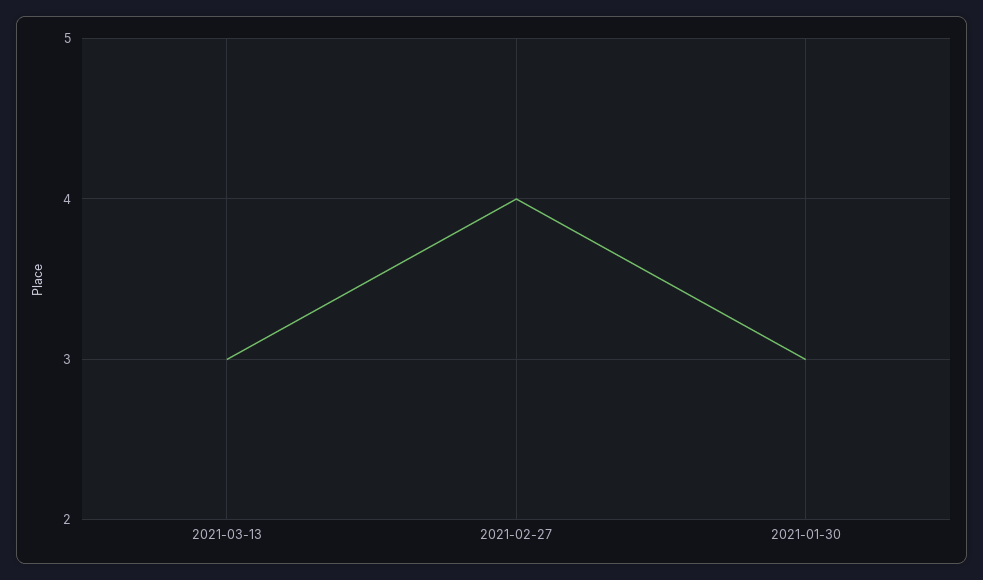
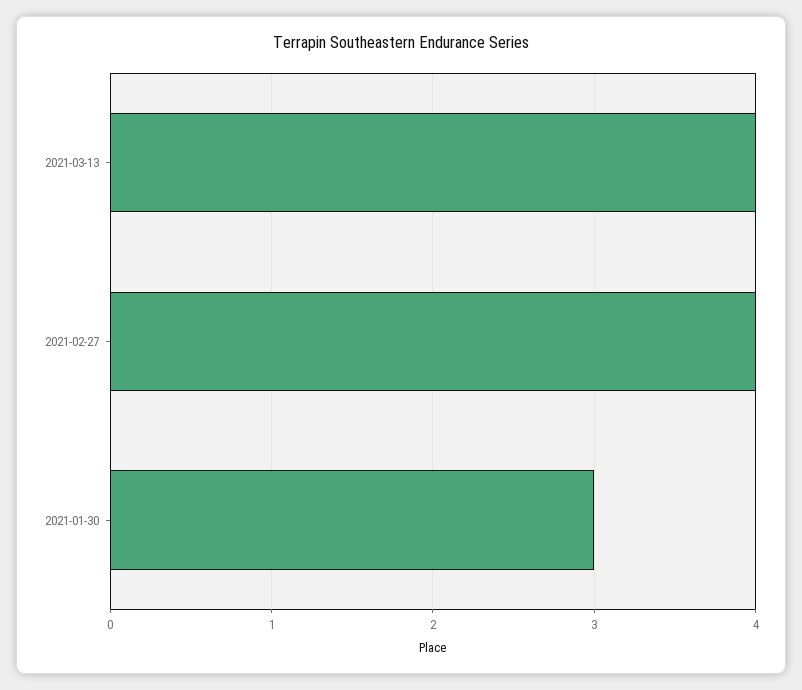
2021-03-13: 3 -> 4

